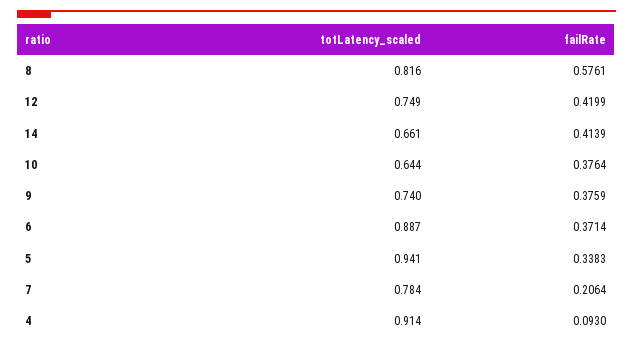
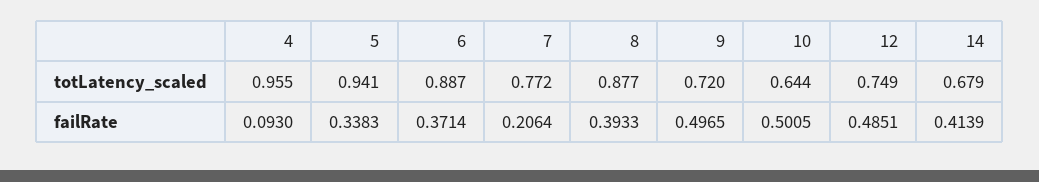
totLatency_scaled, 8: 0.816 -> 0.877
failRate, 8: 0.5761 -> 0.3933
failRate, 12: 0.4199 -> 0.4851
totLatency_scaled, 14: 0.661 -> 0.679
failRate, 10: 0.3764 -> 0.5005
totLatency_scaled, 9: 0.74 -> 0.72
failRate, 9: 0.3759 -> 0.4965
totLatency_scaled, 7: 0.784 -> 0.772
totLatency_scaled, 4: 0.914 -> 0.955

